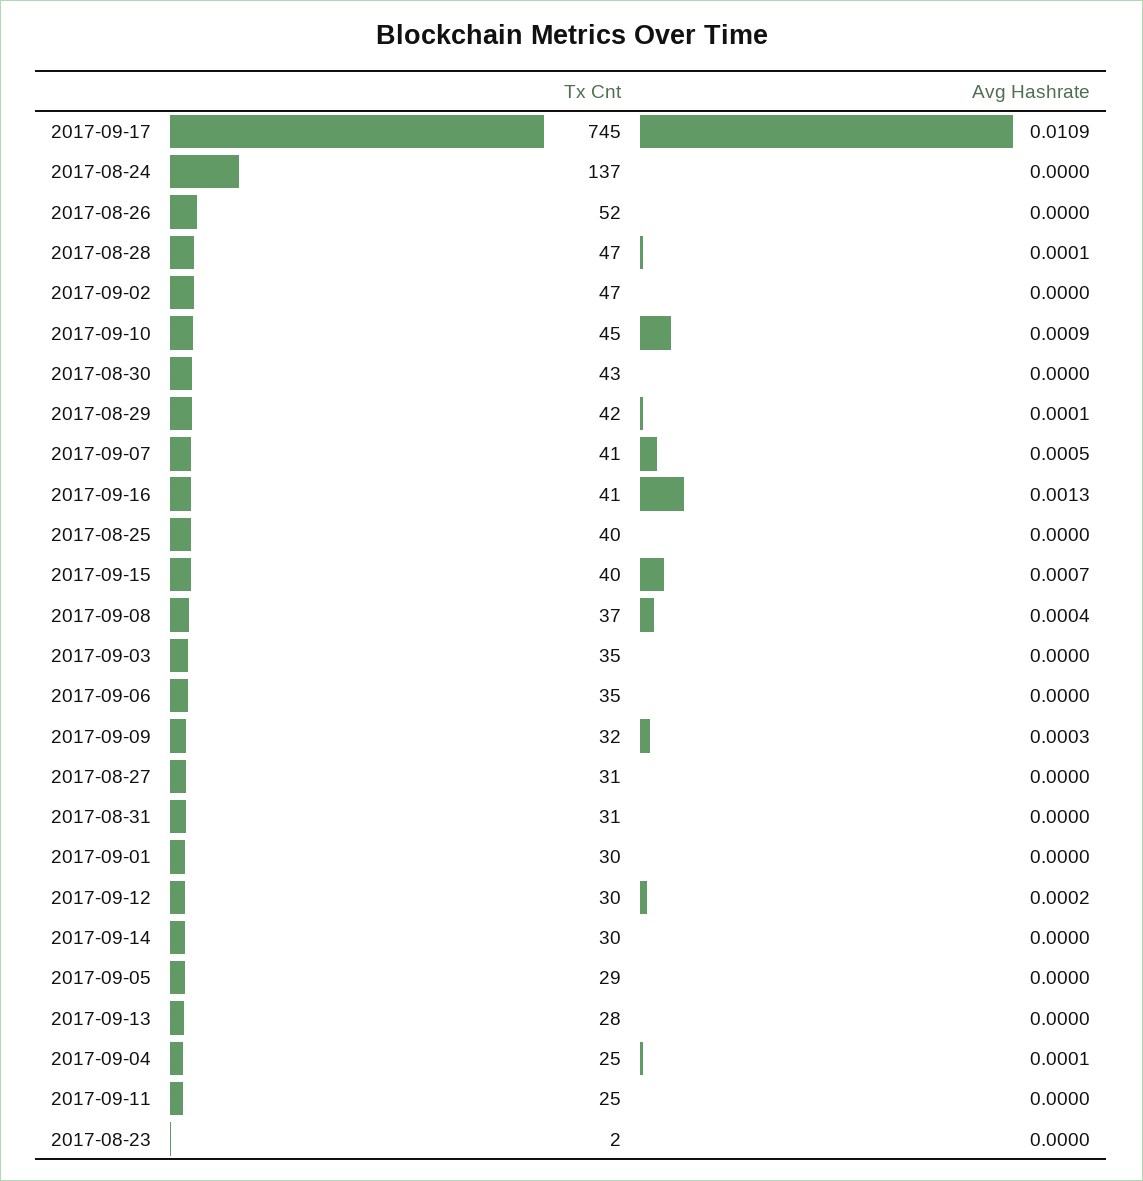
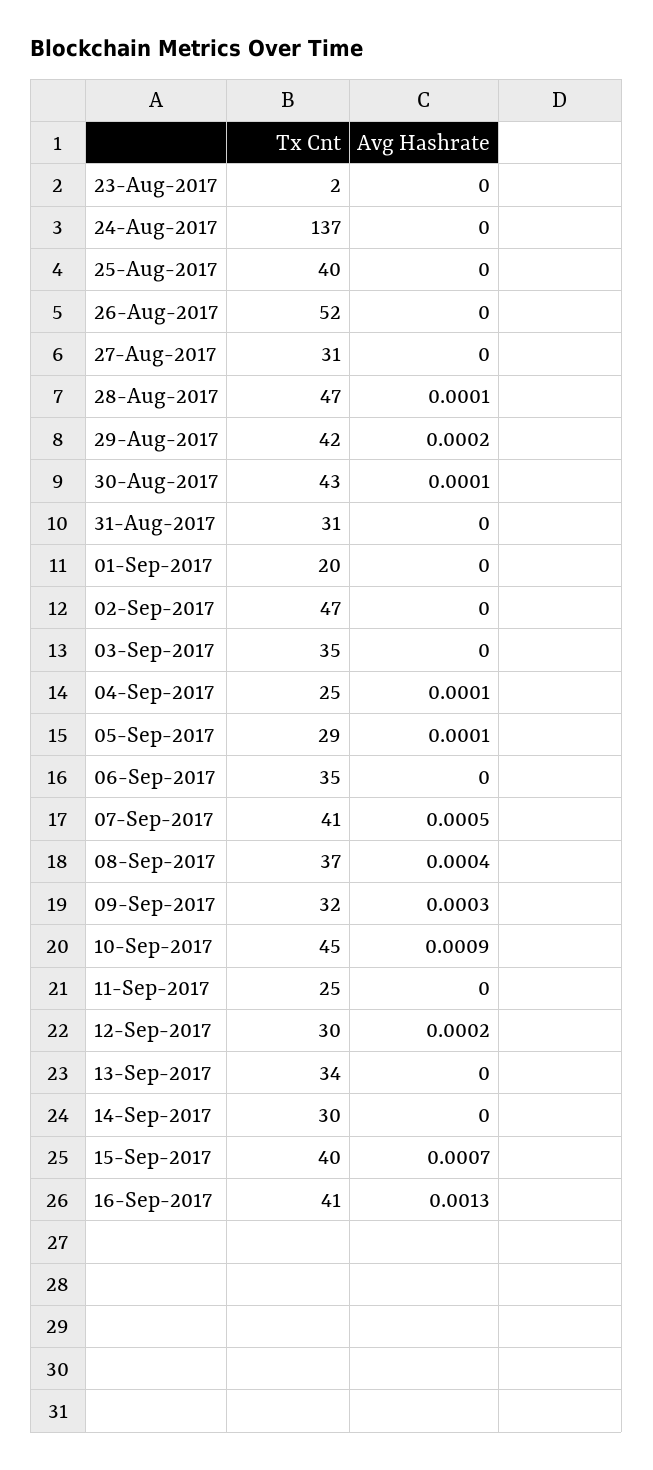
Tx Cnt, 2017-09-17: 745 -> none
Avg Hashrate, 2017-09-17: 0.0109 -> none
Avg Hashrate, 2017-08-30: 0 -> 0.0001
Avg Hashrate, 2017-08-29: 0.0001 -> 0.0002
Tx Cnt, 2017-09-01: 30 -> 20
Avg Hashrate, 2017-09-05: 0 -> 0.0001
Tx Cnt, 2017-09-13: 28 -> 34

